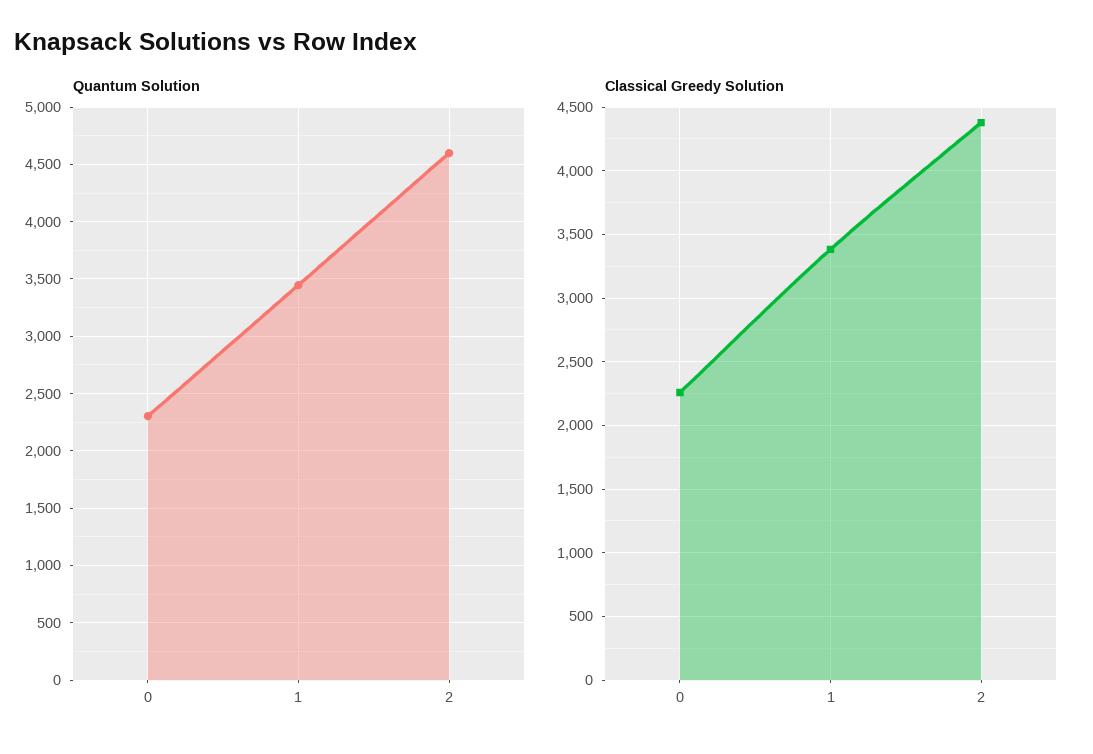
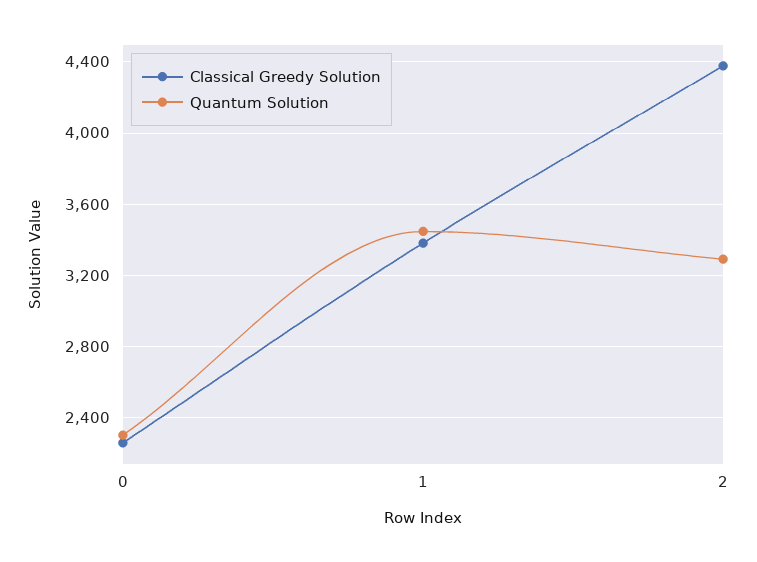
Quantum Solution, 2: 4600 -> 3300

